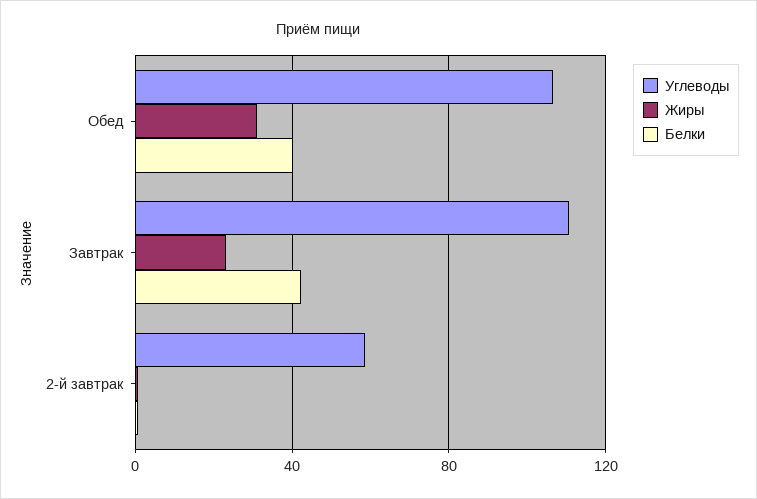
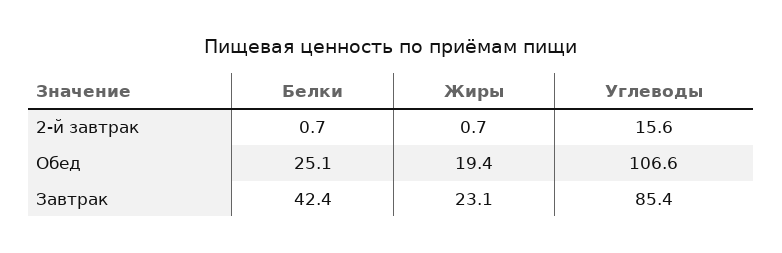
Жиры, Обед: 30 -> 19.4
Белки, Обед: 40 -> 25.1
Углеводы, Завтрак: 110 -> 85.4
Углеводы, 2-й завтрак: 60 -> 15.6

